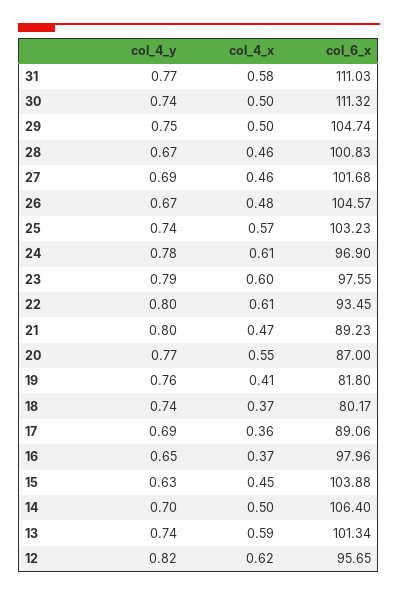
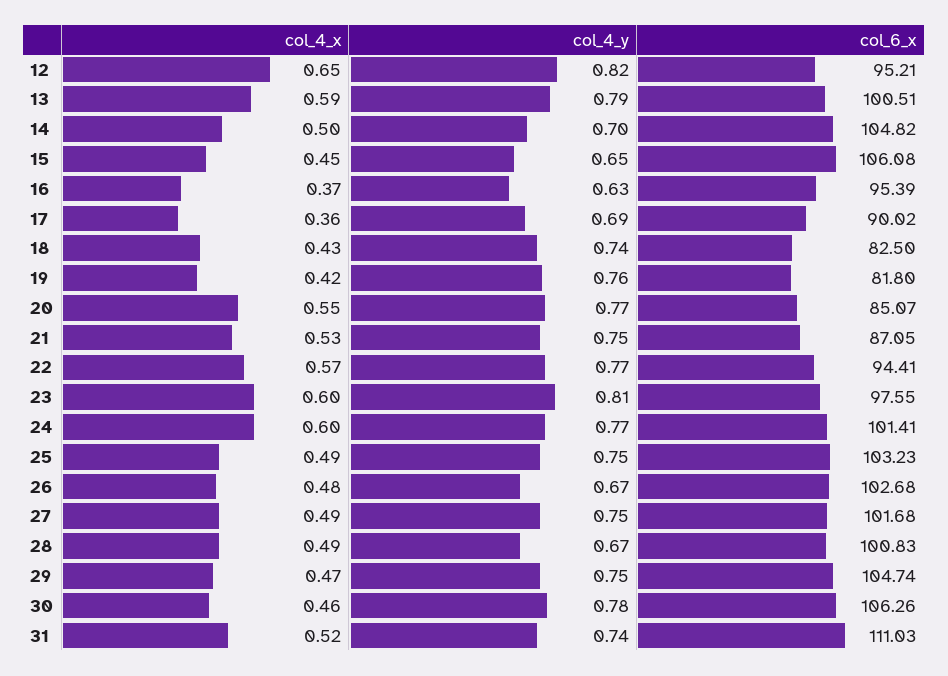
col_4_y, 31: 0.77 -> 0.74
col_4_x, 31: 0.58 -> 0.52
col_4_y, 30: 0.74 -> 0.78
col_4_x, 30: 0.5 -> 0.46
col_6_x, 30: 111.32 -> 106.26
col_4_x, 29: 0.5 -> 0.47
col_4_x, 28: 0.46 -> 0.49
col_4_y, 27: 0.69 -> 0.75
col_4_x, 27: 0.46 -> 0.49
col_6_x, 26: 104.57 -> 102.68
col_4_y, 25: 0.74 -> 0.75
col_4_x, 25: 0.57 -> 0.49
col_4_y, 24: 0.78 -> 0.77
col_4_x, 24: 0.61 -> 0.6
col_6_x, 24: 96.9 -> 101.41
col_4_y, 23: 0.79 -> 0.81
col_4_y, 22: 0.8 -> 0.77
col_4_x, 22: 0.61 -> 0.57
col_6_x, 22: 93.45 -> 94.41
col_4_y, 21: 0.8 -> 0.75
col_4_x, 21: 0.47 -> 0.53
col_6_x, 21: 89.23 -> 87.05
col_6_x, 20: 87 -> 85.07
col_4_x, 19: 0.41 -> 0.42
col_4_x, 18: 0.37 -> 0.43
col_6_x, 18: 80.17 -> 82.5
col_6_x, 17: 89.06 -> 90.02
col_4_y, 16: 0.65 -> 0.63
col_6_x, 16: 97.96 -> 95.39
col_4_y, 15: 0.63 -> 0.65
col_6_x, 15: 103.88 -> 106.08
col_6_x, 14: 106.4 -> 104.82
col_4_y, 13: 0.74 -> 0.79
col_6_x, 13: 101.34 -> 100.51
col_4_x, 12: 0.62 -> 0.65
col_6_x, 12: 95.65 -> 95.21

